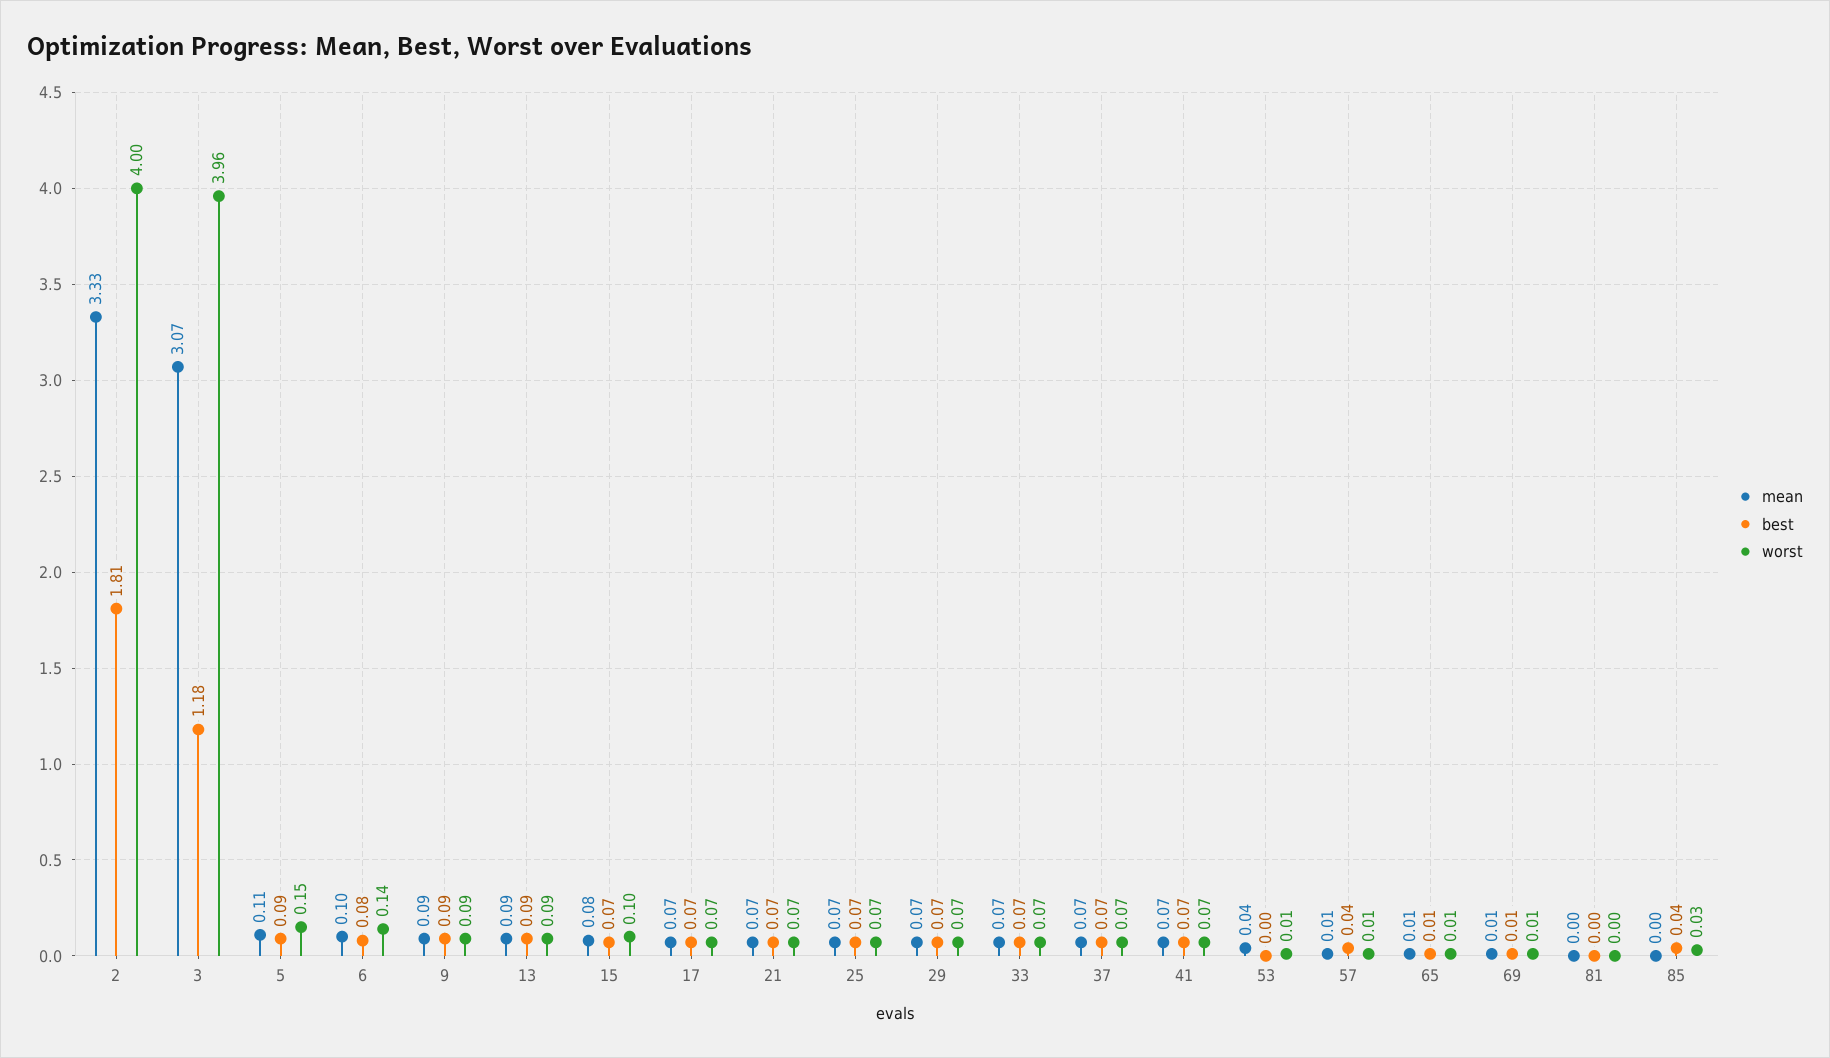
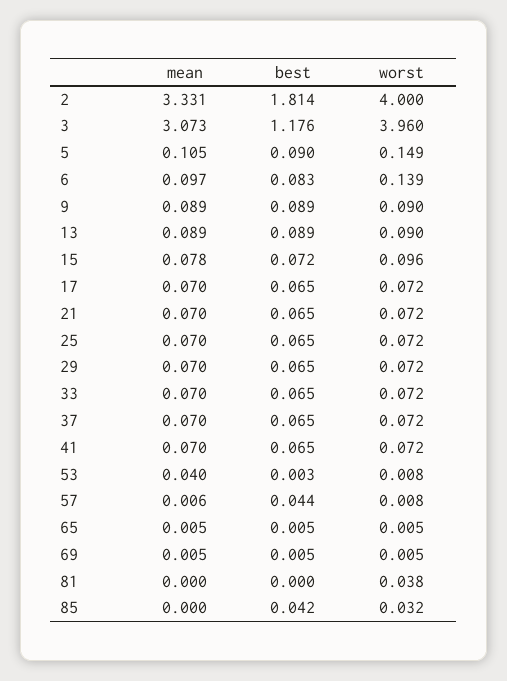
worst, 81: 0 -> 0.038

